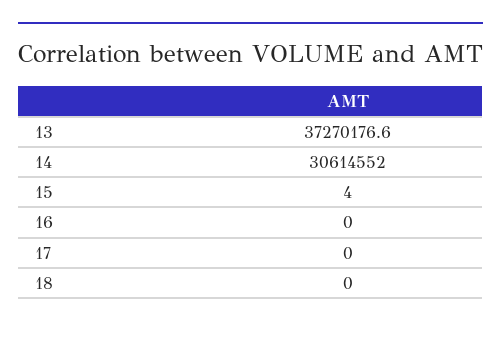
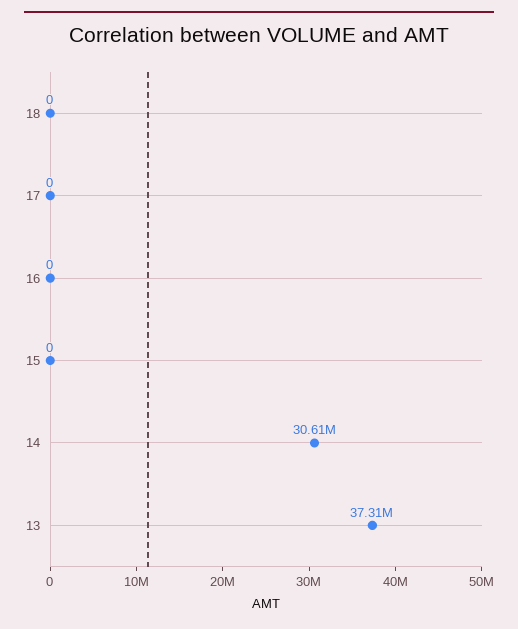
13: 37270176.6 -> 37310000
15: 4 -> 0

